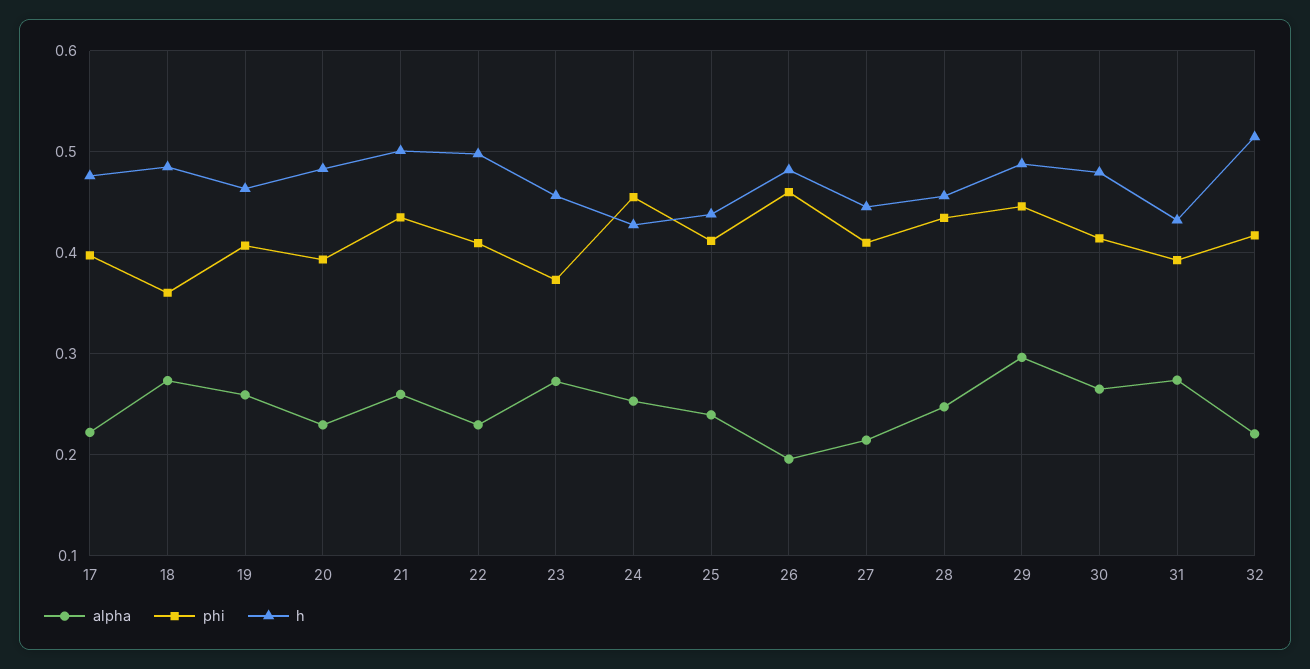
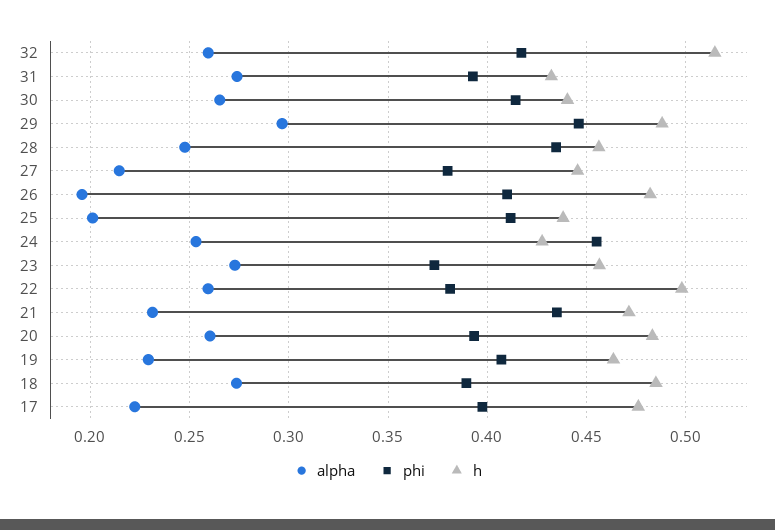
phi, 18: 0.36 -> 0.39
alpha, 19: 0.26 -> 0.23
alpha, 20: 0.23 -> 0.26
alpha, 21: 0.26 -> 0.23
h, 21: 0.5 -> 0.47
alpha, 22: 0.23 -> 0.26
phi, 22: 0.41 -> 0.38
alpha, 25: 0.24 -> 0.2
phi, 26: 0.46 -> 0.41
phi, 27: 0.41 -> 0.38
h, 30: 0.48 -> 0.44
alpha, 32: 0.22 -> 0.26

